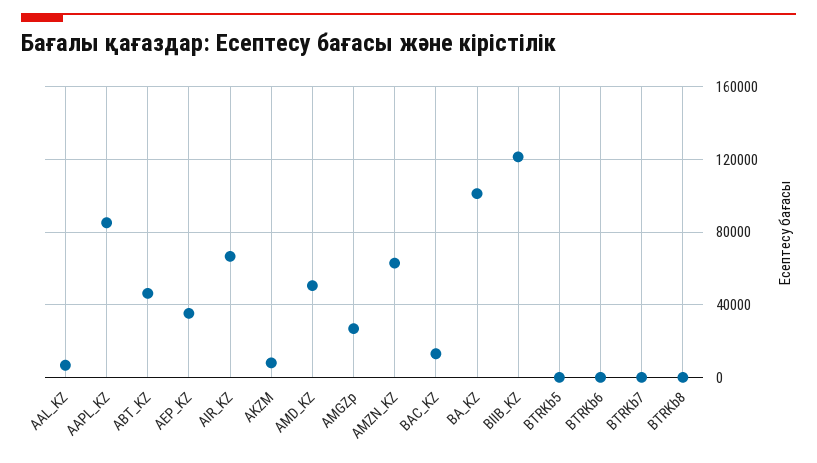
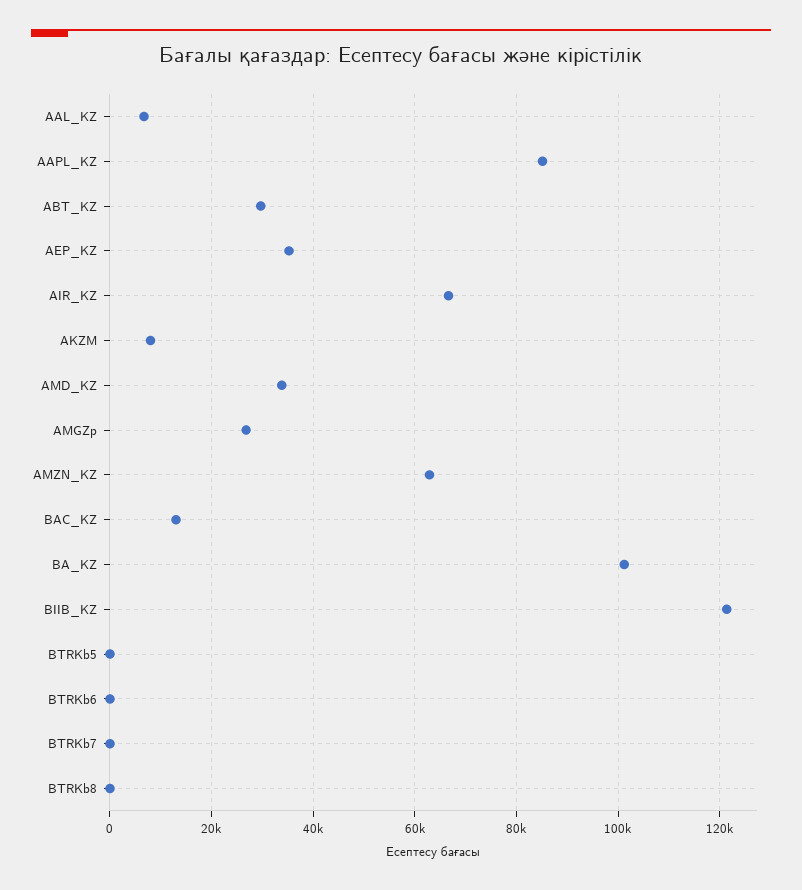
ABT_KZ: 45000 -> 30000
AMD_KZ: 50000 -> 34000

